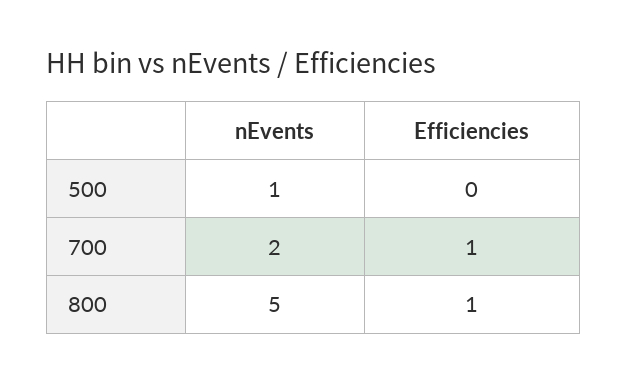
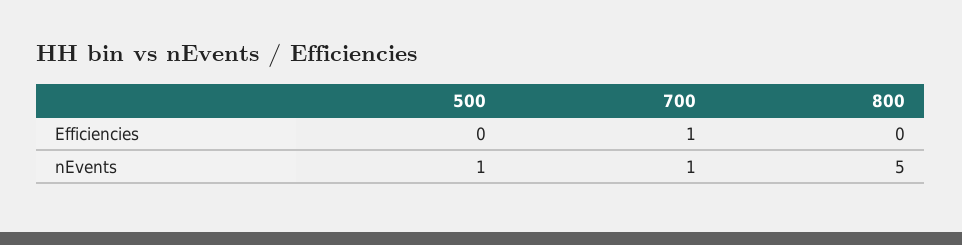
nEvents, 700: 2 -> 1
Efficiencies, 800: 1 -> 0

